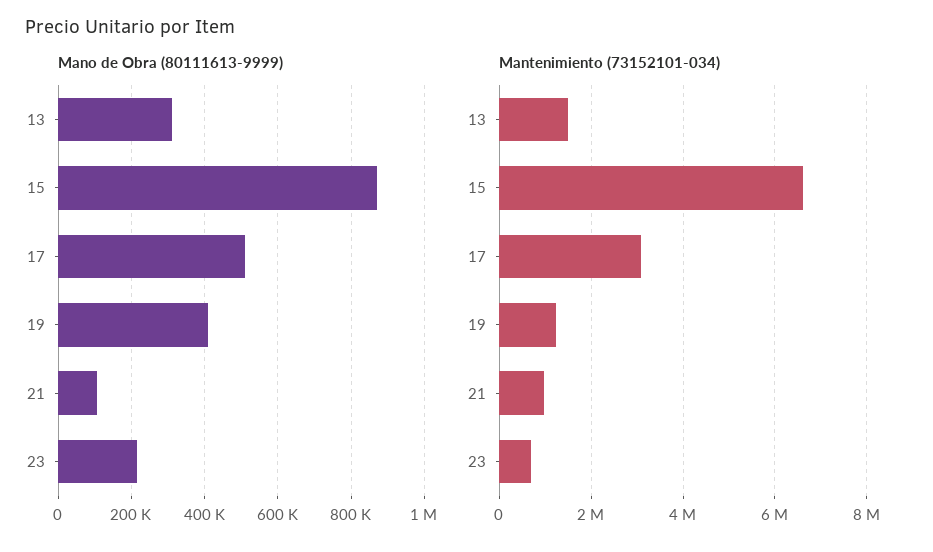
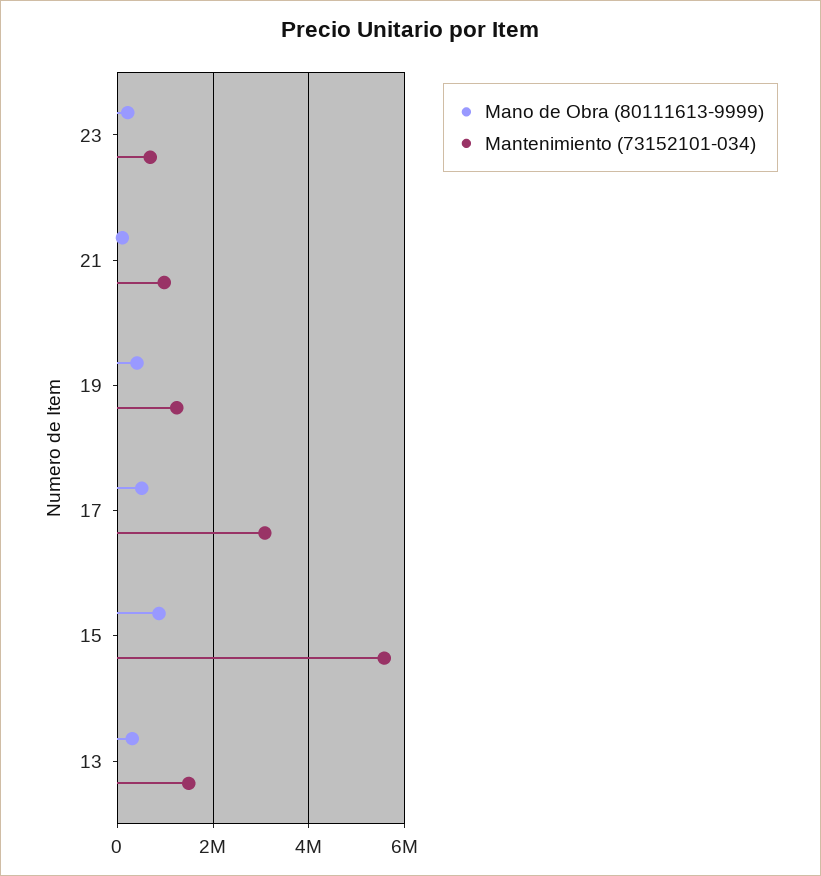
Mantenimiento (73152101-034), 15: 6600000 -> 5600000

